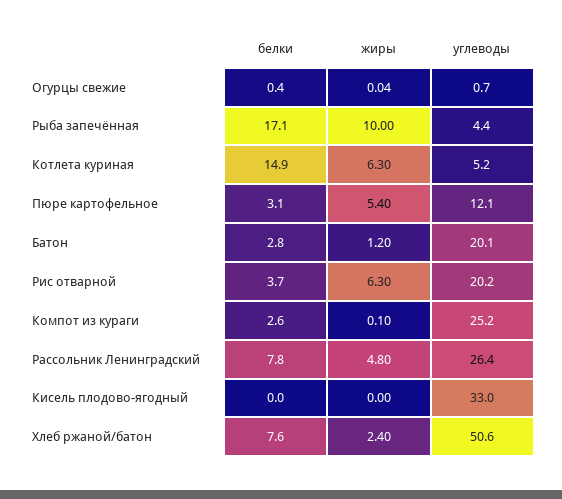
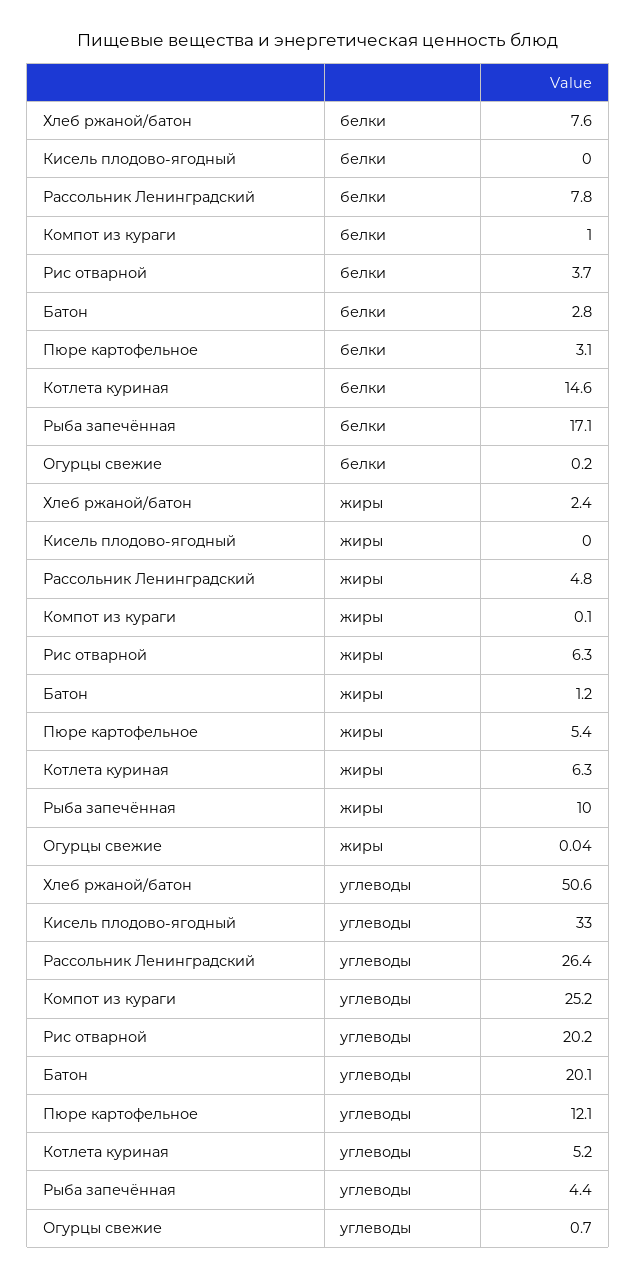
белки, Огурцы свежие: 0.4 -> 0.2
белки, Котлета куриная: 14.9 -> 14.6
белки, Компот из кураги: 2.6 -> 1

